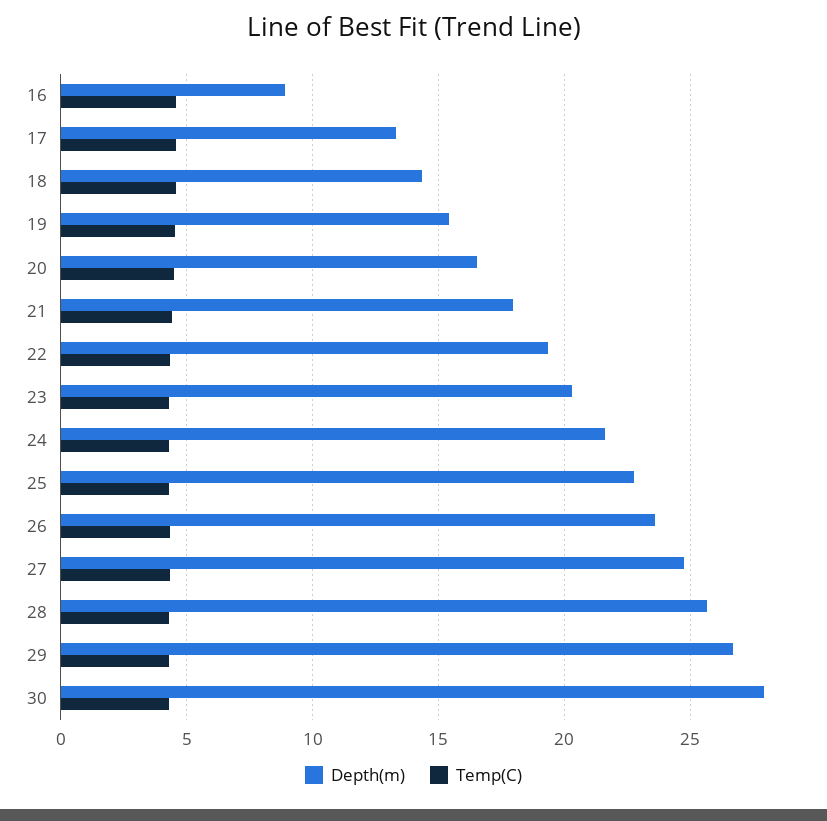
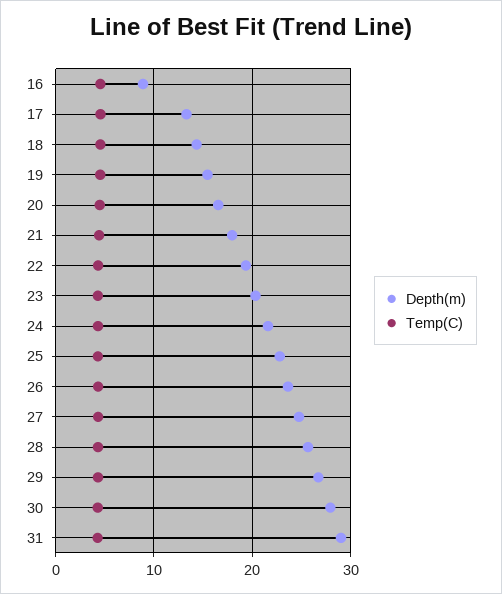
Depth(m), 31: none -> 29
Temp(C), 31: none -> 4

